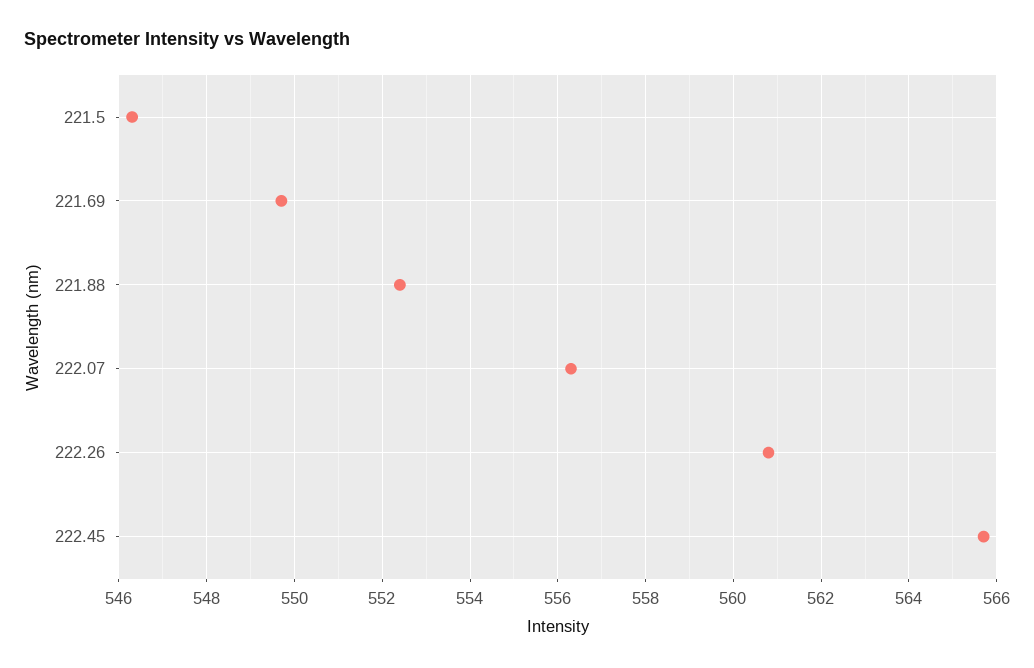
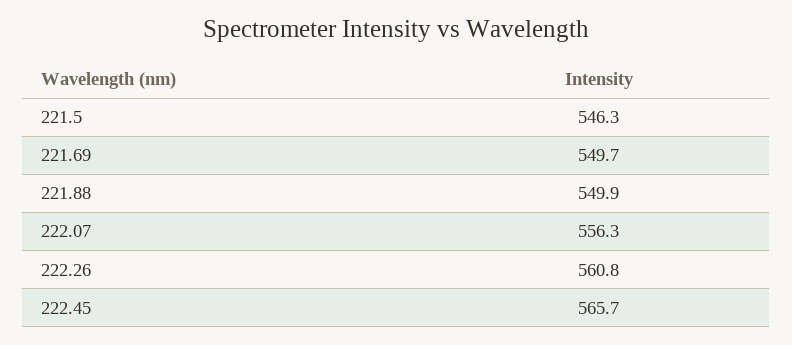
221.88: 552.5 -> 549.9

